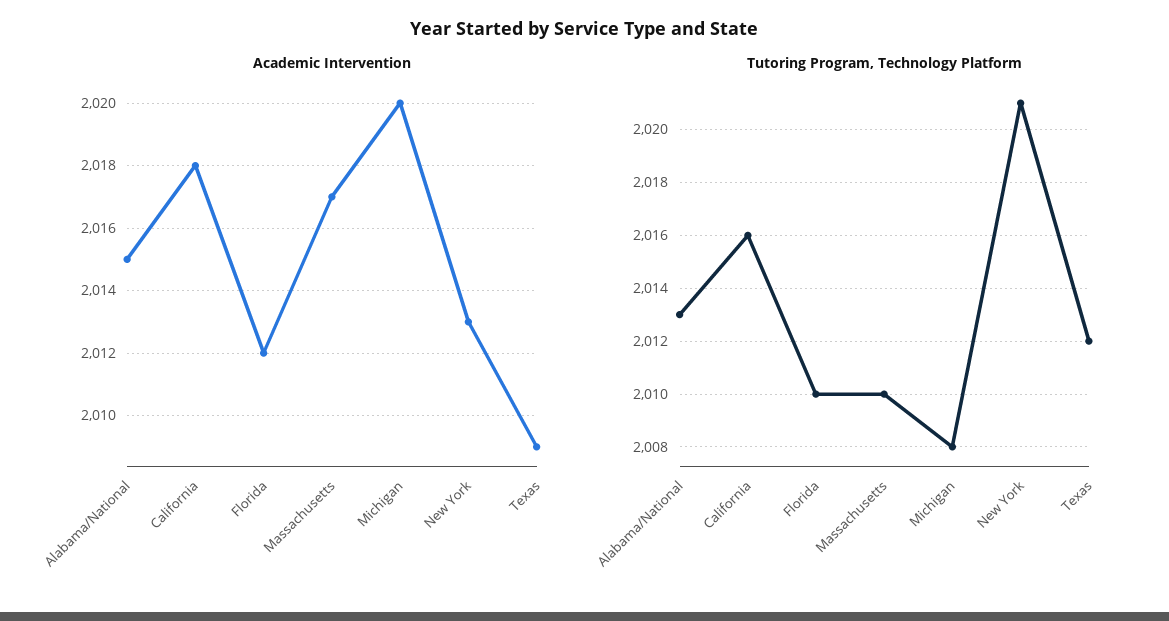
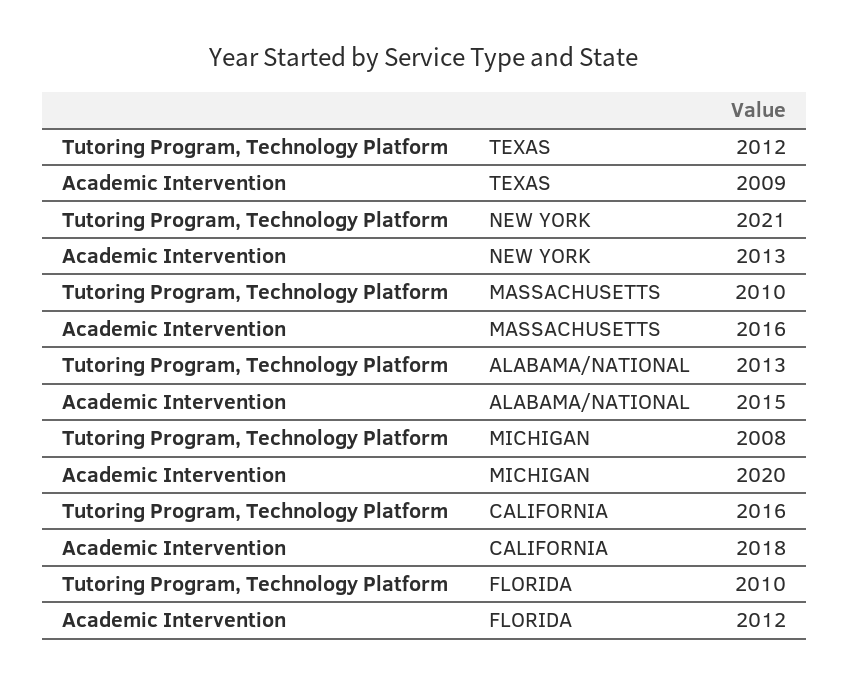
Academic Intervention, Massachusetts: 2017 -> 2016

